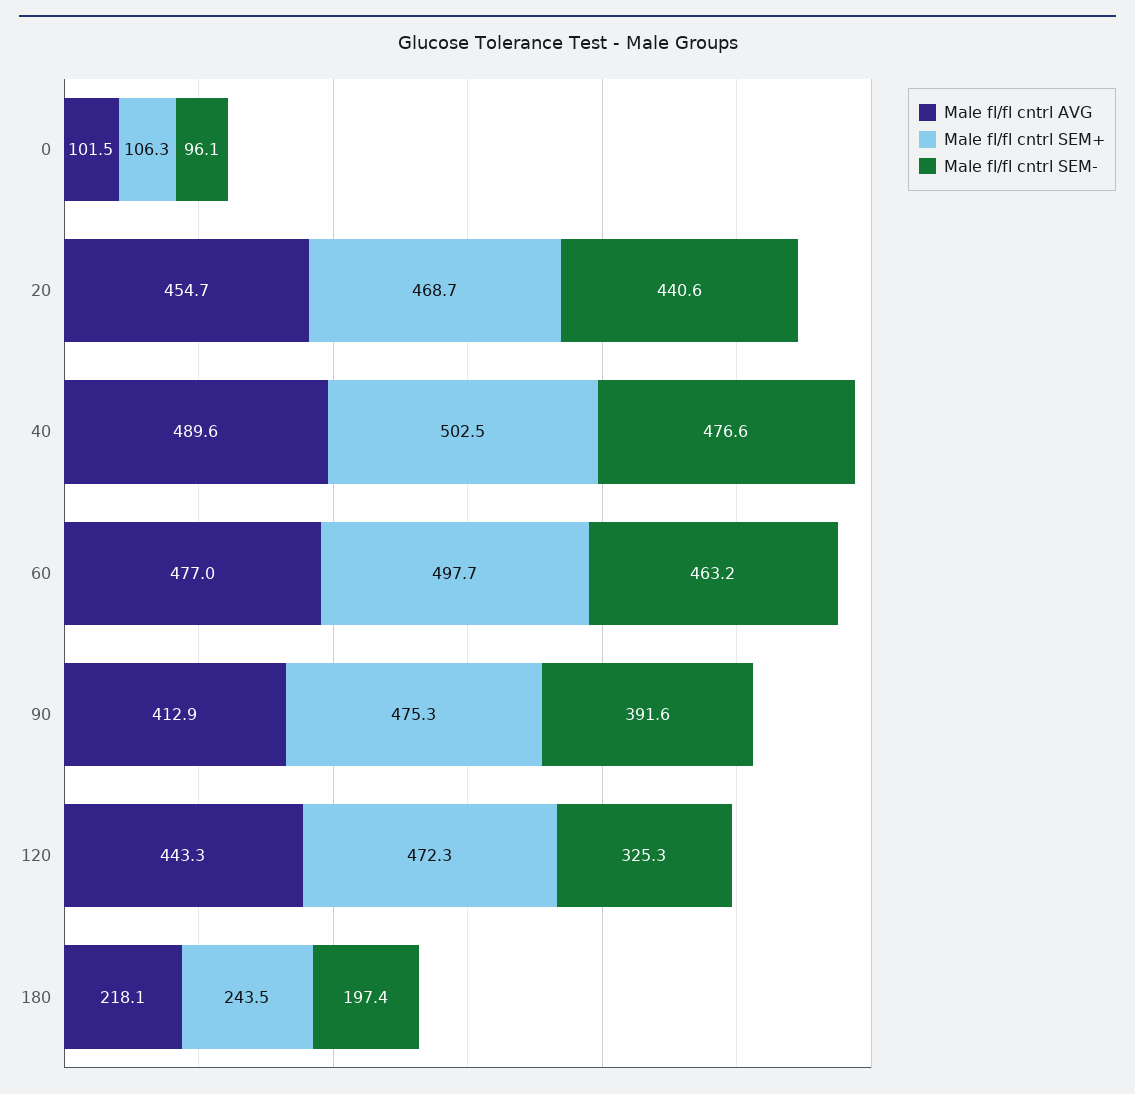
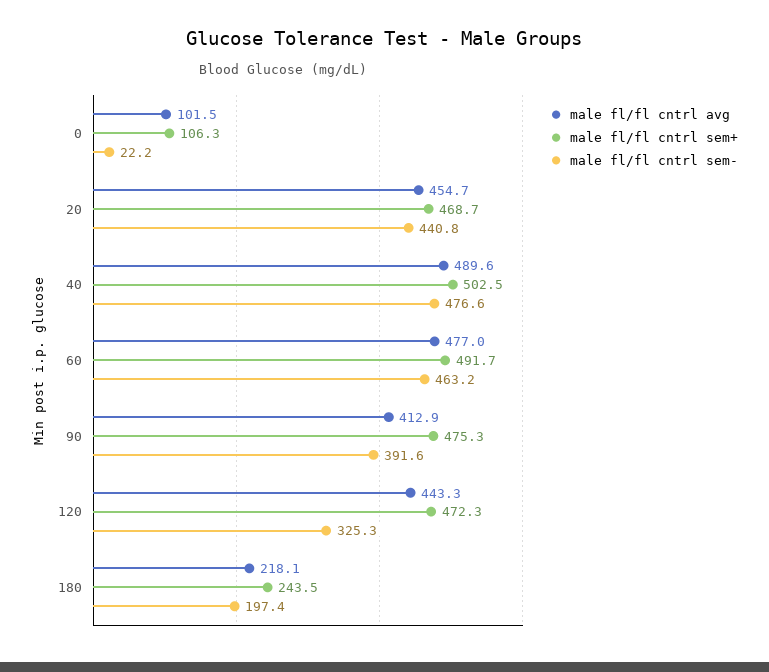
Male fl/fl cntrl SEM-, 0: 96.1 -> 22.2
Male fl/fl cntrl SEM-, 20: 440.6 -> 440.8
Male fl/fl cntrl SEM+, 60: 497.7 -> 491.7

